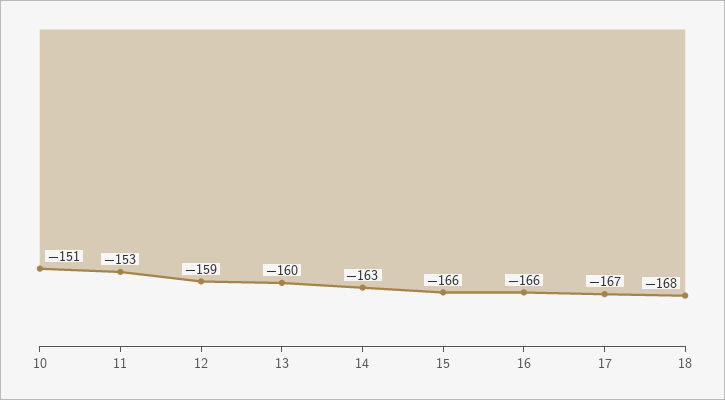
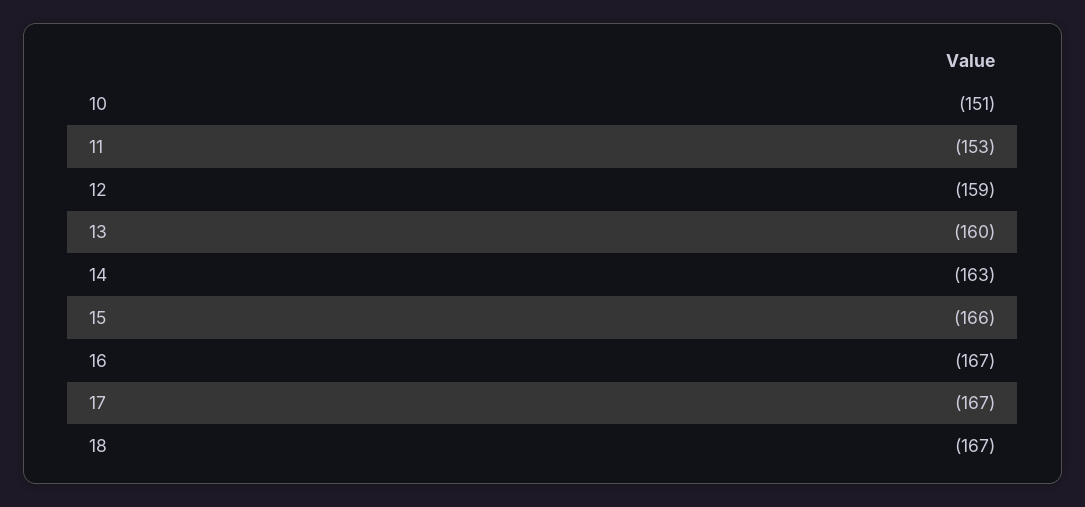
16: -166 -> -167
18: -168 -> -167

